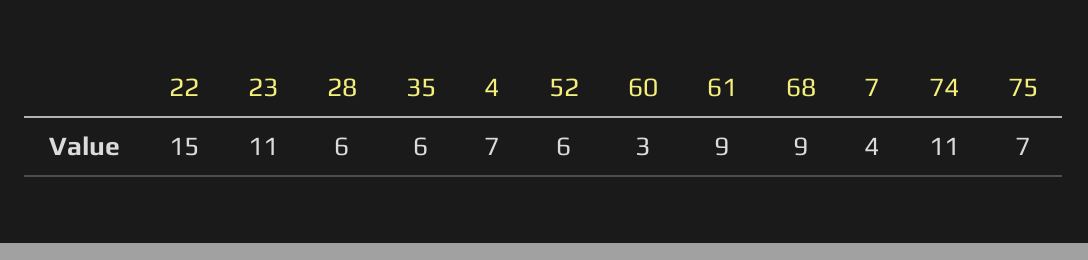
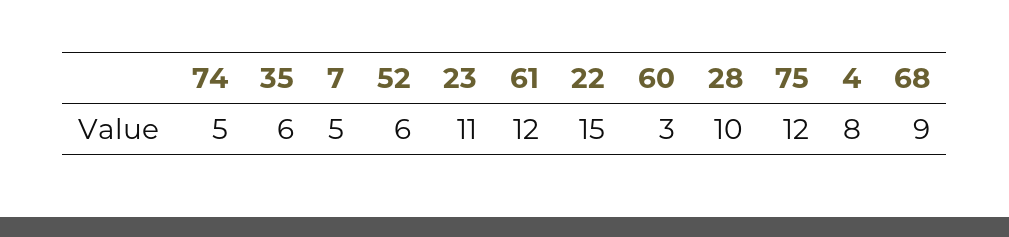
28: 6 -> 10
4: 7 -> 8
61: 9 -> 12
7: 4 -> 5
74: 11 -> 5
75: 7 -> 12

